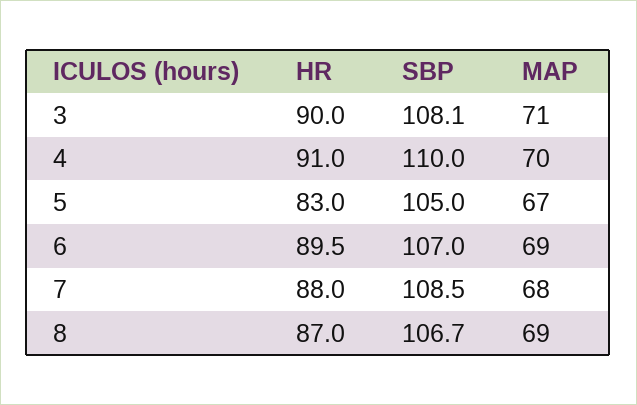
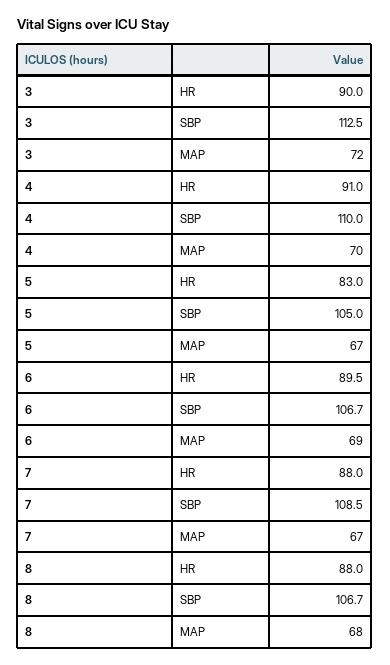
SBP, 3: 108.1 -> 112.5
MAP, 3: 71 -> 72
SBP, 6: 107 -> 106.7
MAP, 7: 68 -> 67
HR, 8: 87 -> 88
MAP, 8: 69 -> 68

